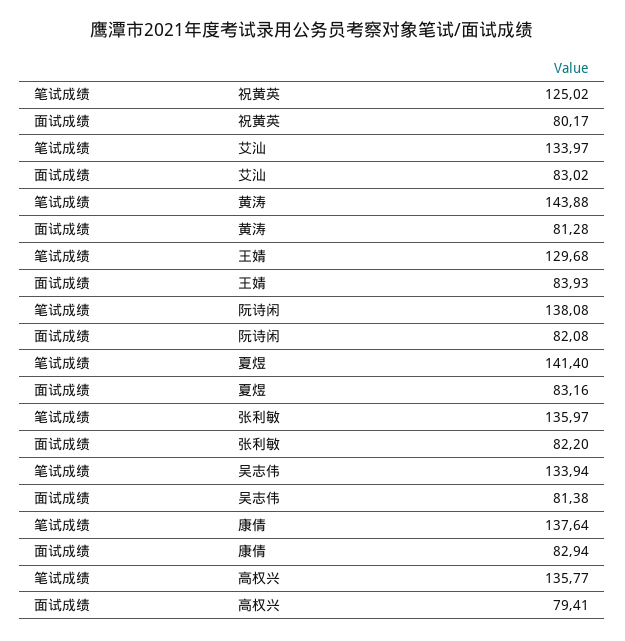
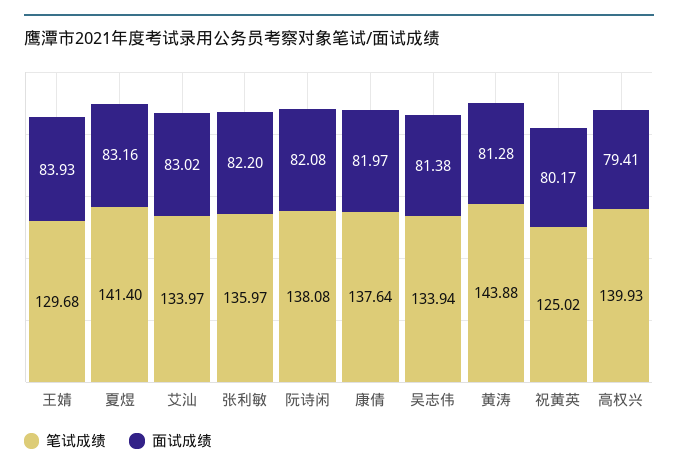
面试成绩, 康倩: 82.94 -> 81.97
笔试成绩, 高权兴: 135.77 -> 139.93

